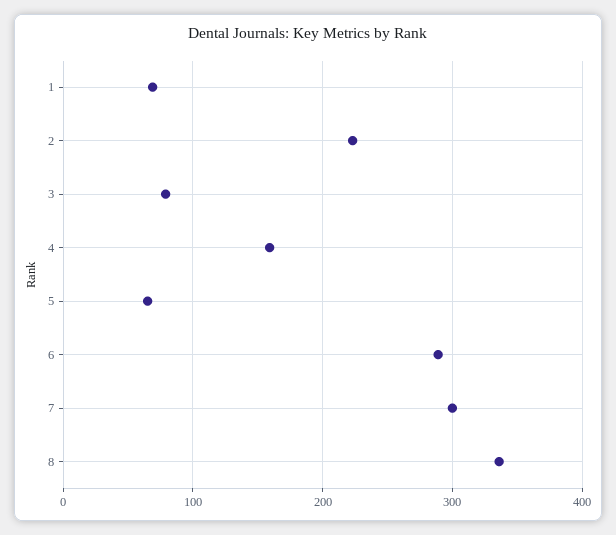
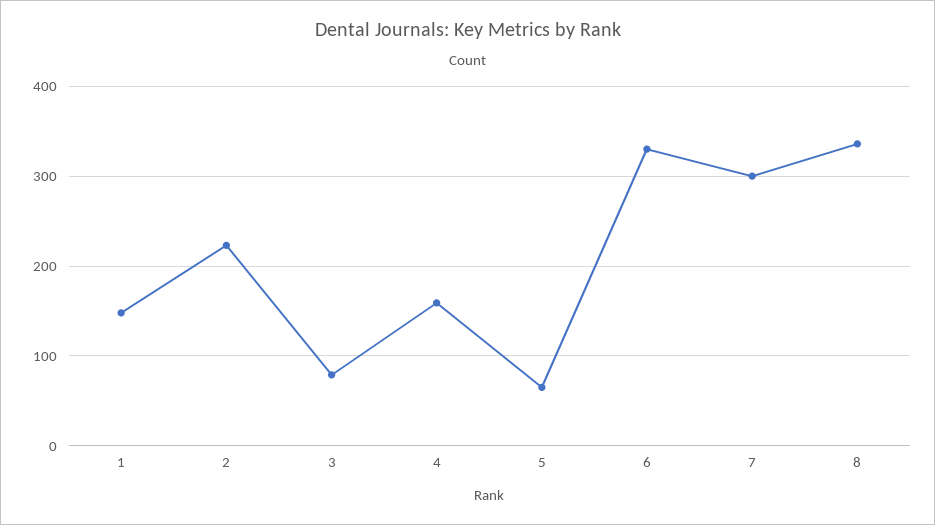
1: 70 -> 150
6: 290 -> 330

